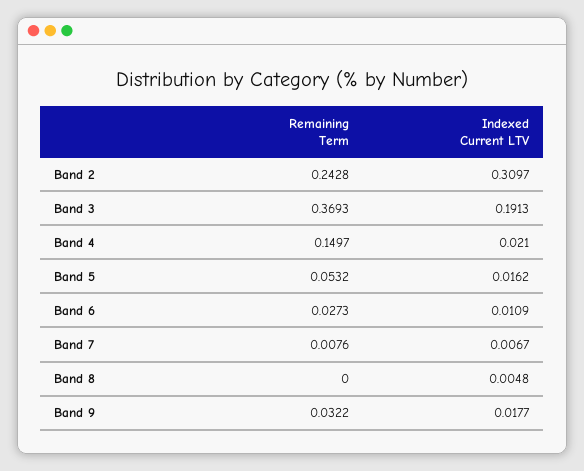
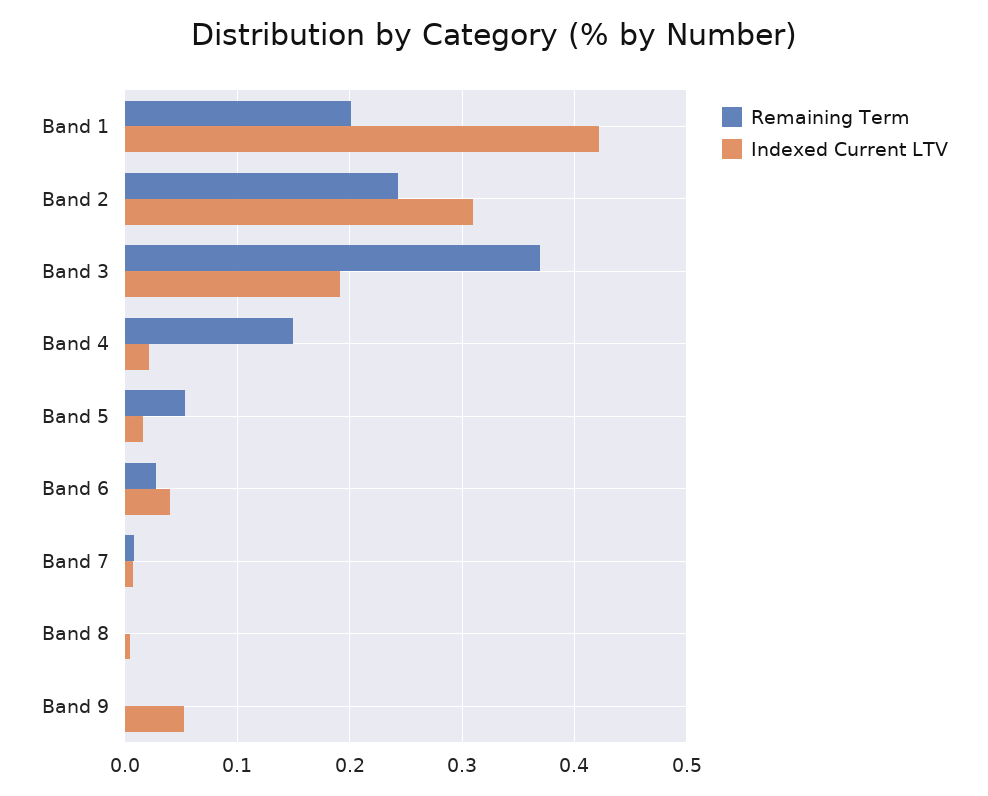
Indexed Current LTV, Band 6: 0.0109 -> 0.04
Remaining Term, Band 9: 0.0322 -> 0
Indexed Current LTV, Band 9: 0.0177 -> 0.05
Remaining Term, Band 1: none -> 0.2
Indexed Current LTV, Band 1: none -> 0.42

